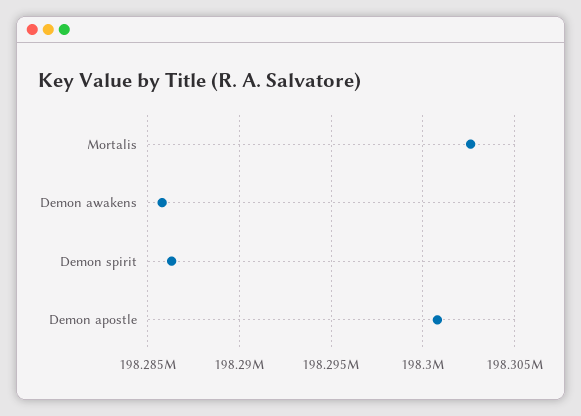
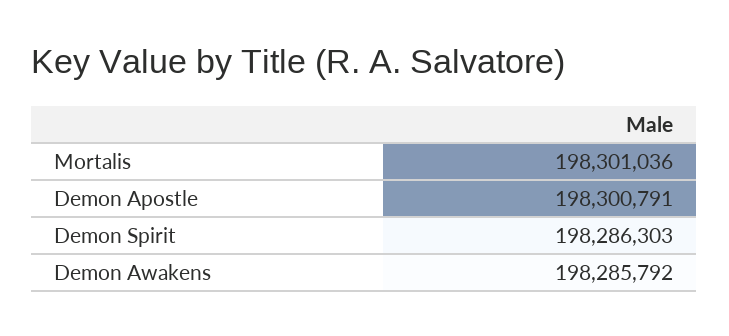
Mortalis: 198302500 -> 198301036

